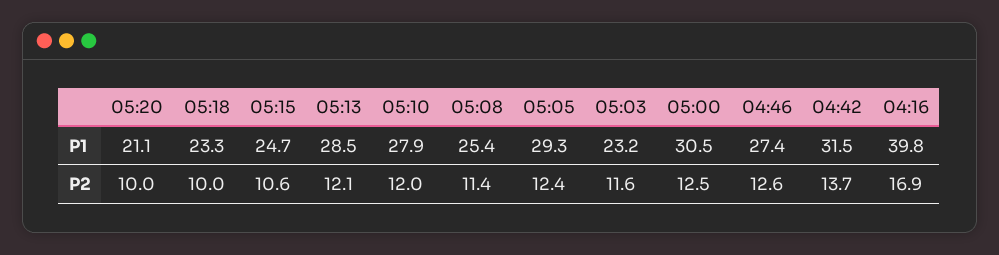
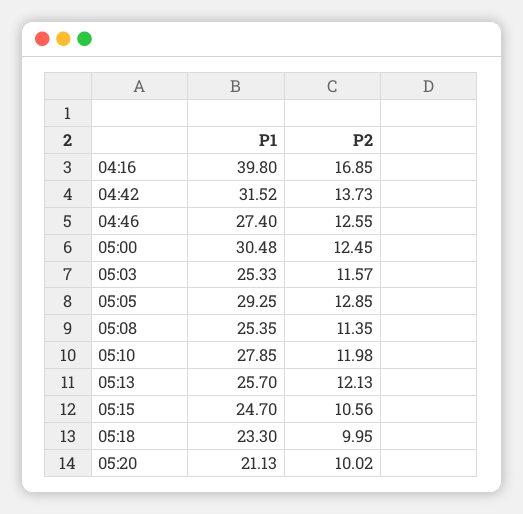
05:13, P1: 28.5 -> 25.7
05:03, P1: 23.2 -> 25.33
05:05, P2: 12.4 -> 12.85

